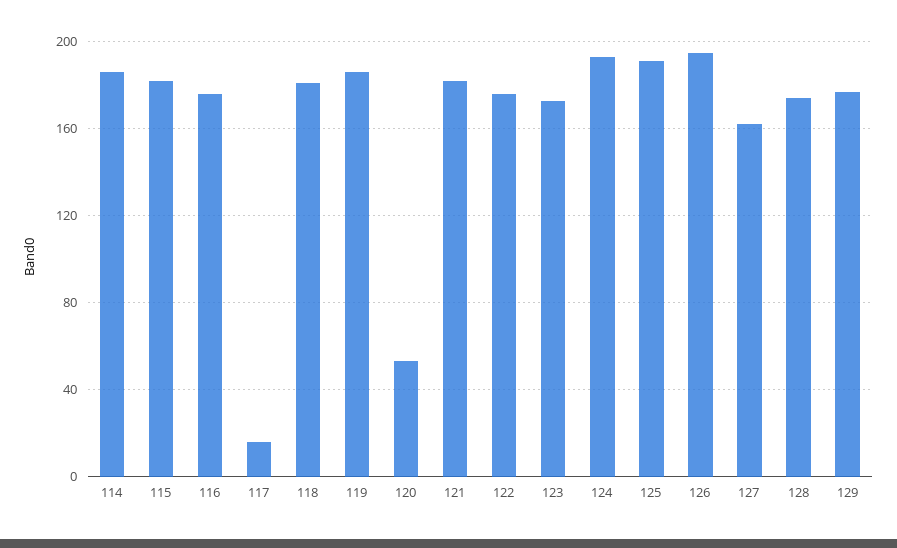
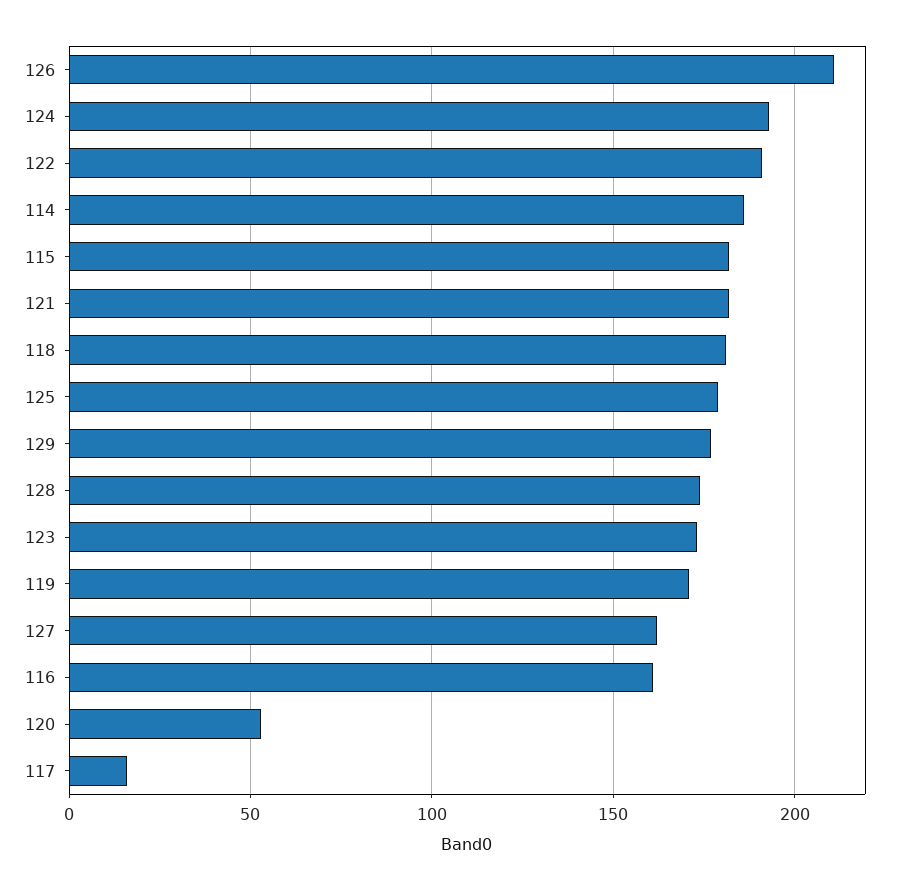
116: 175 -> 160
119: 185 -> 170
122: 175 -> 190
125: 190 -> 180
126: 195 -> 210

